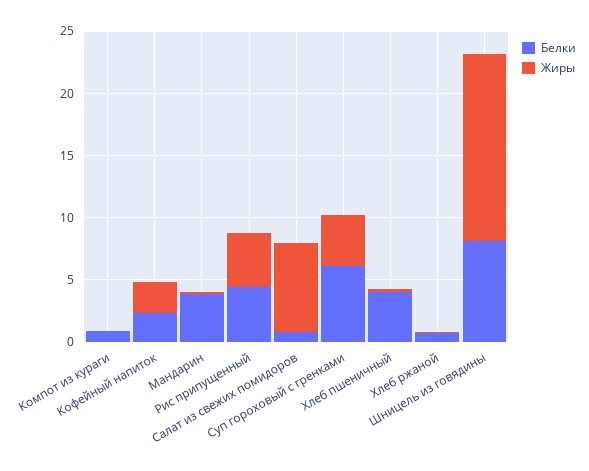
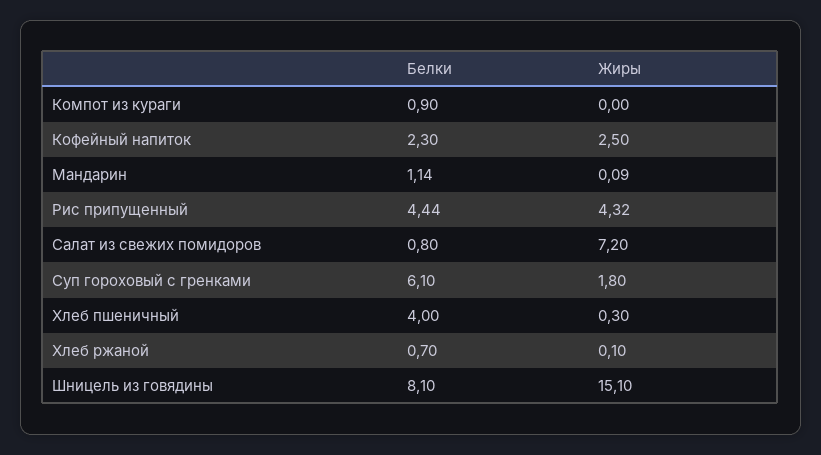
Белки, Мандарин: 4 -> 1.14
Жиры, Суп гороховый с гренками: 4 -> 1.8

